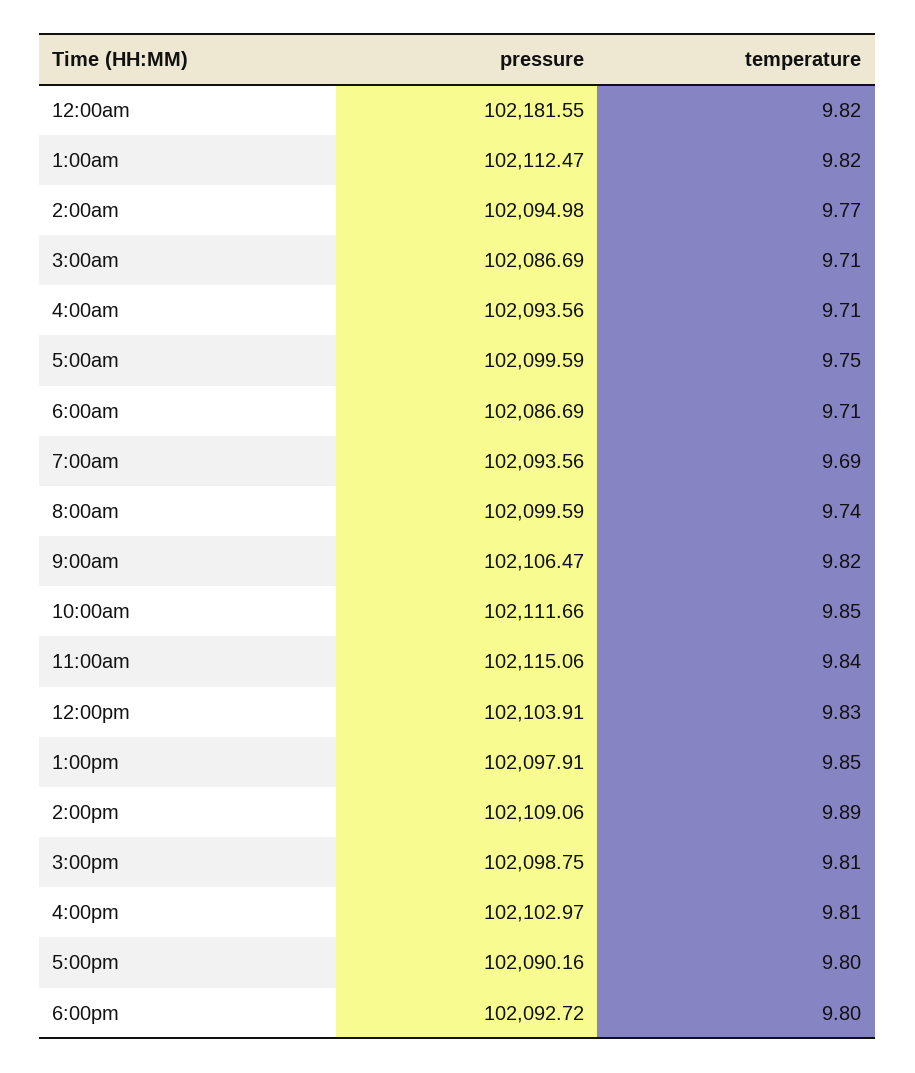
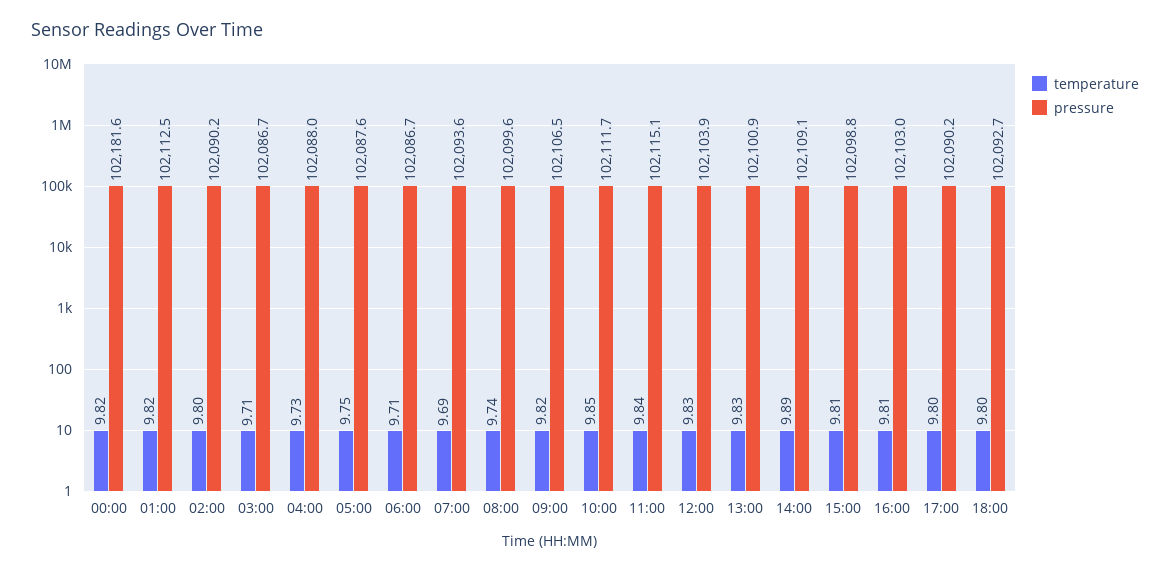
pressure, 2:00am: 102094.98 -> 102090.2
temperature, 2:00am: 9.77 -> 9.8
pressure, 4:00am: 102093.56 -> 102088
temperature, 4:00am: 9.71 -> 9.73
pressure, 5:00am: 102099.59 -> 102087.6
pressure, 1:00pm: 102097.91 -> 102100.9
temperature, 1:00pm: 9.85 -> 9.83

